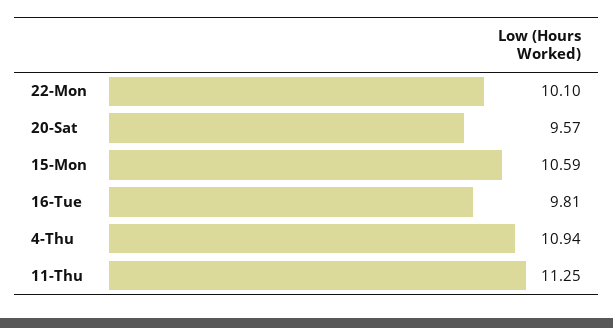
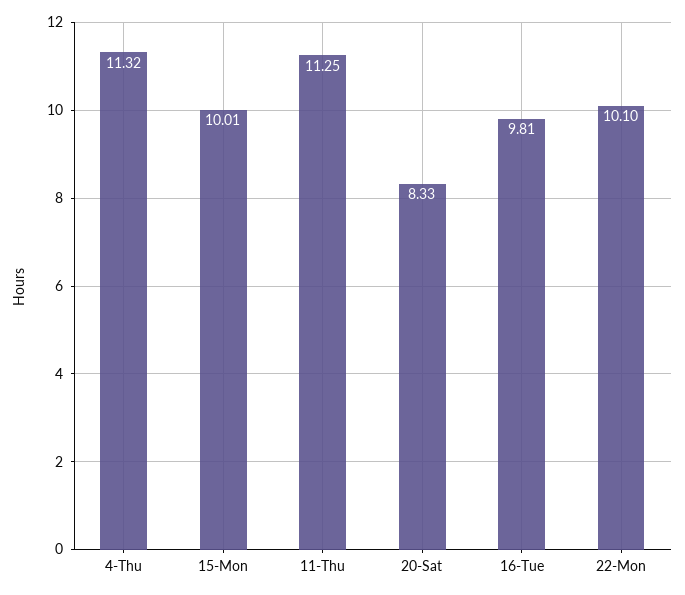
20-Sat: 9.57 -> 8.33
15-Mon: 10.59 -> 10.01
4-Thu: 10.94 -> 11.32

